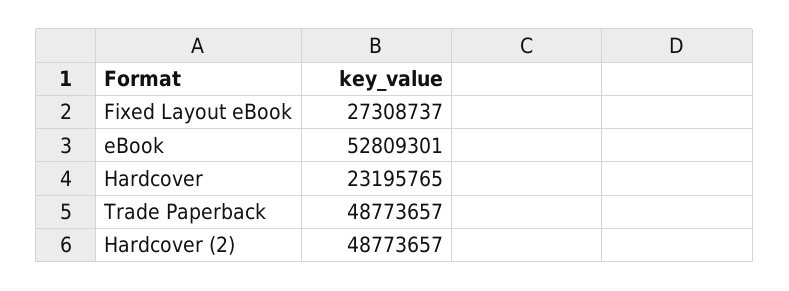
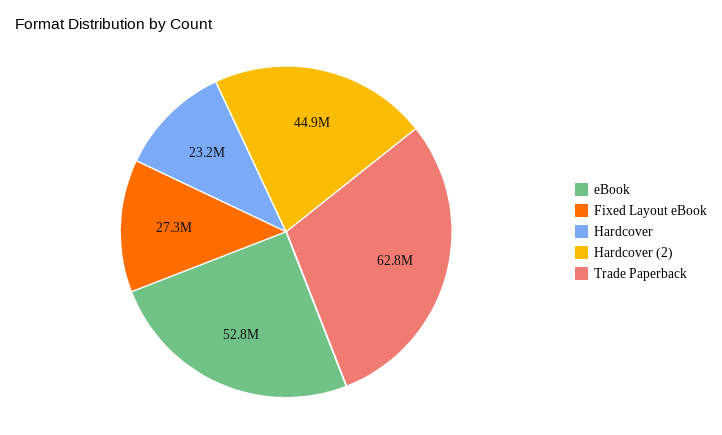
Trade Paperback: 48773657 -> 62800000
Hardcover (2): 48773657 -> 44900000

